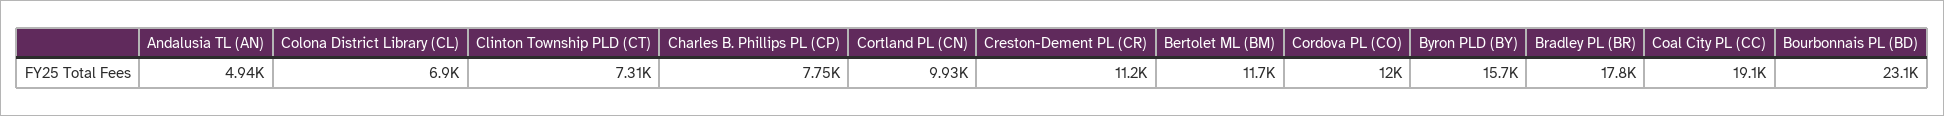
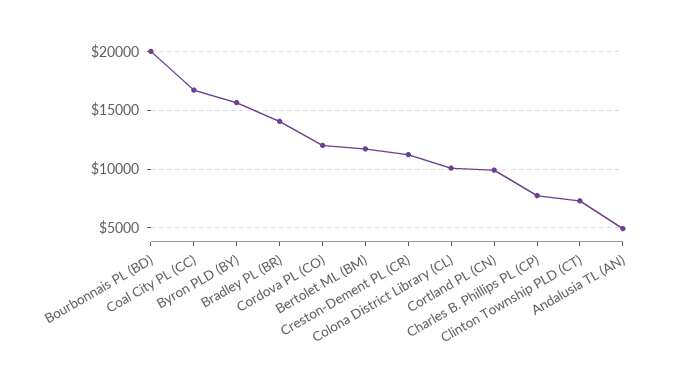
Colona District Library (CL): 6900 -> 10000
Bradley PL (BR): 17800 -> 14000
Coal City PL (CC): 19100 -> 17000
Bourbonnais PL (BD): 23100 -> 20000

